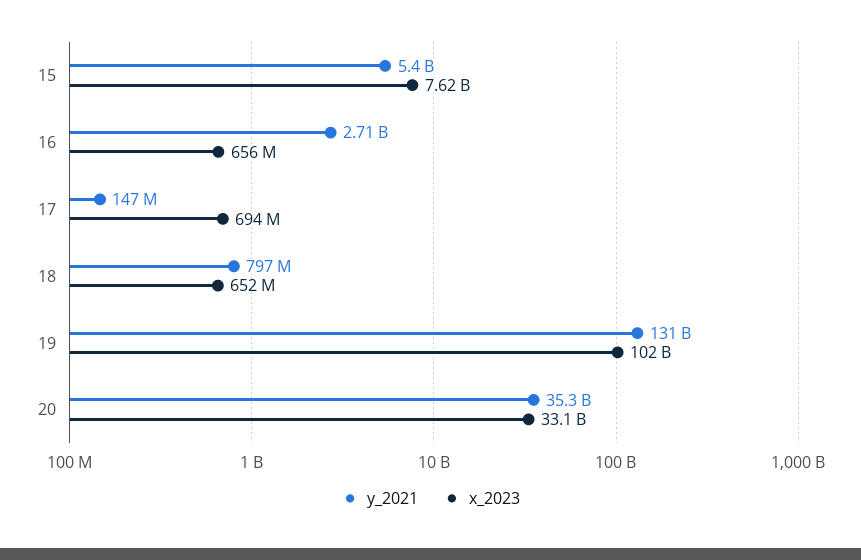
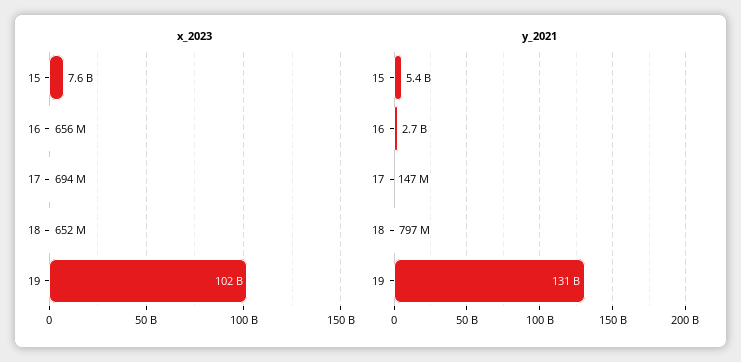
y_2021, 20: 35300000000 -> none
x_2023, 20: 33100000000 -> none

